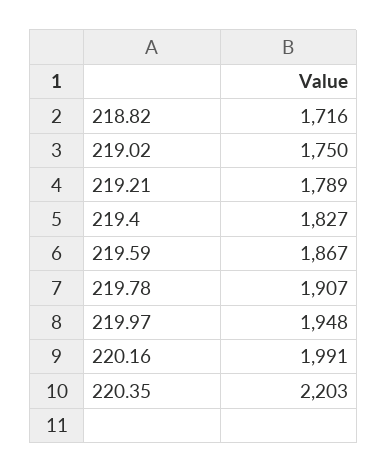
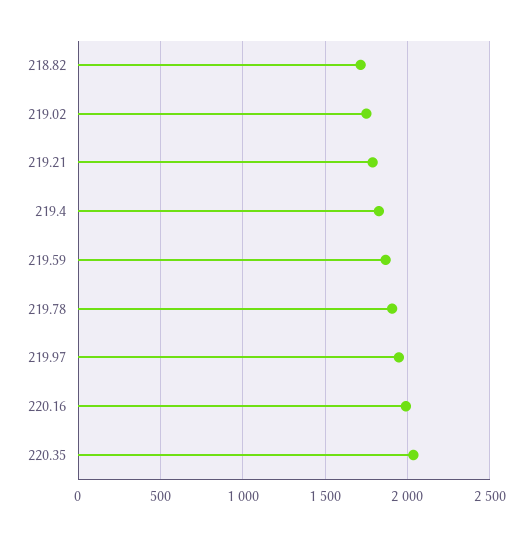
220.35: 2203 -> 2050

